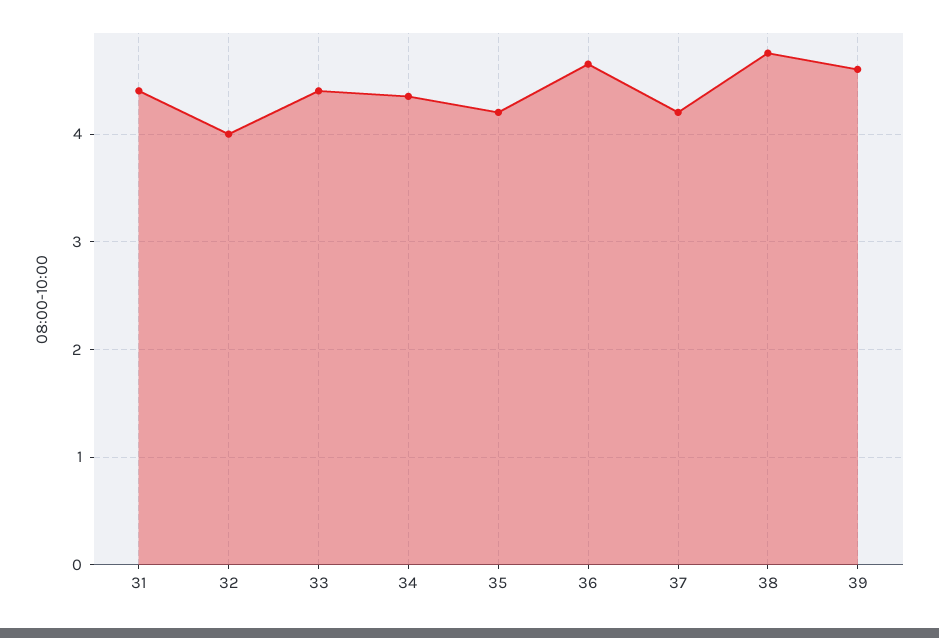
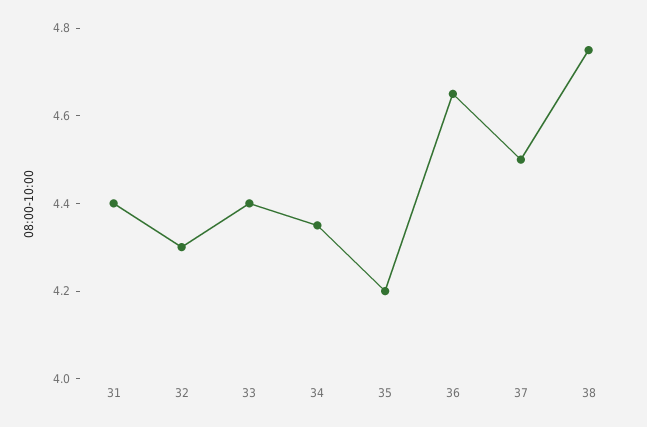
32: 4 -> 4.3
37: 4.2 -> 4.5
39: 4.6 -> none

